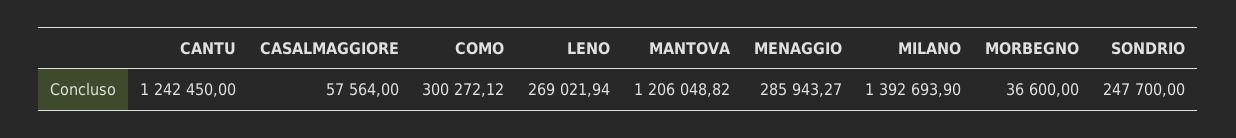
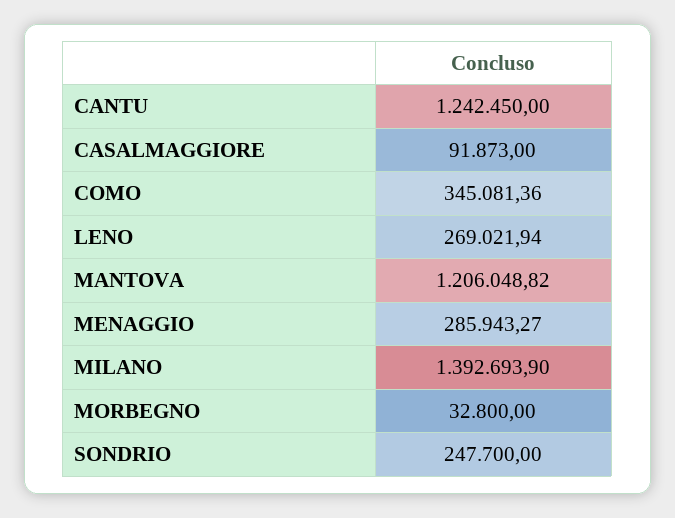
CASALMAGGIORE: 57564 -> 91873
COMO: 300272.12 -> 345081.36
MORBEGNO: 36600 -> 32800

